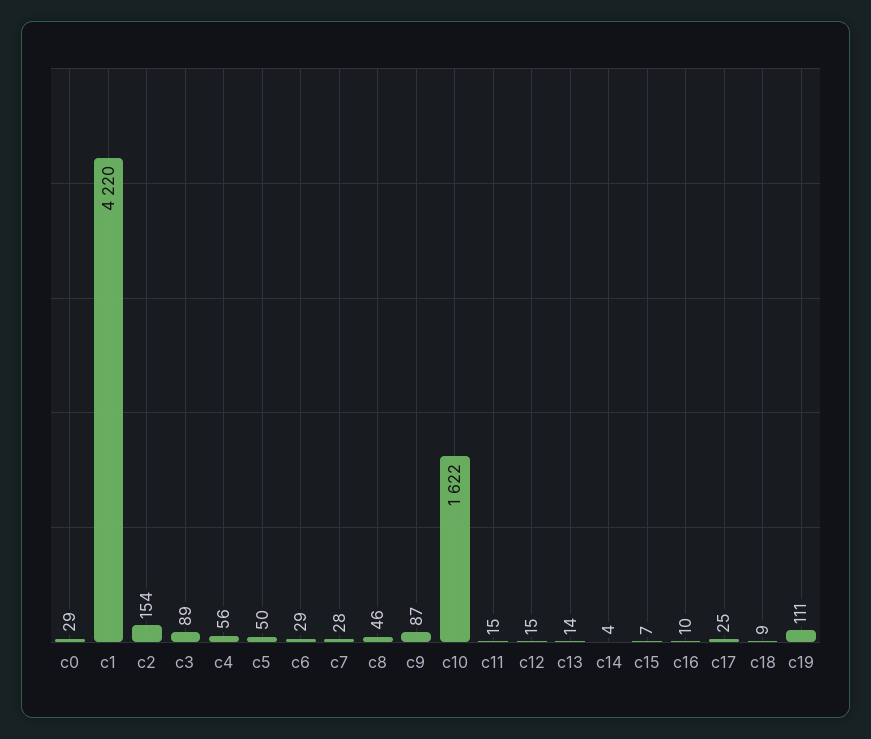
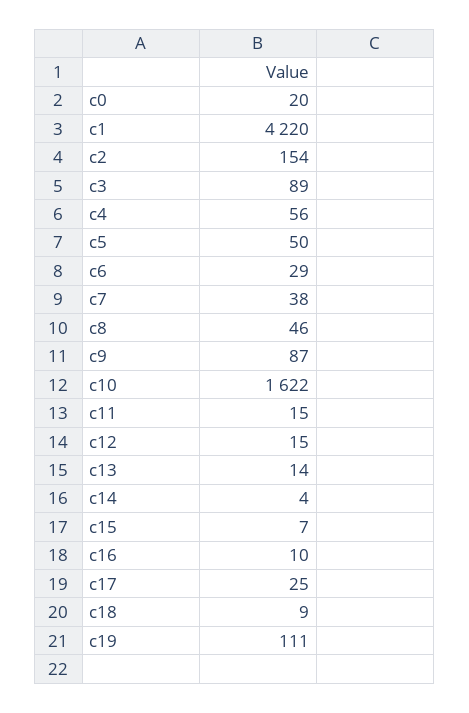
c0: 29 -> 20
c7: 28 -> 38

